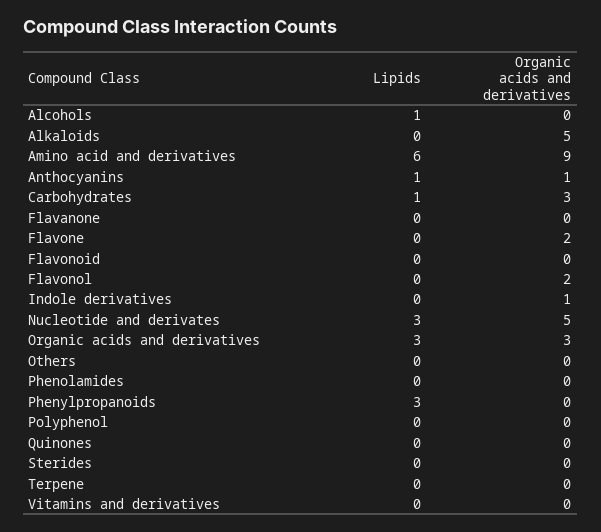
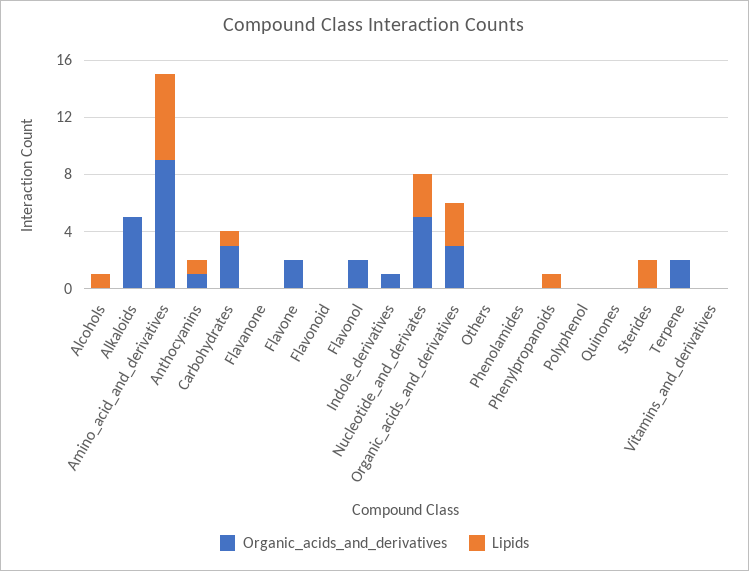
Lipids, Phenylpropanoids: 3 -> 1
Lipids, Sterides: 0 -> 2
Organic acids and derivatives, Terpene: 0 -> 2

